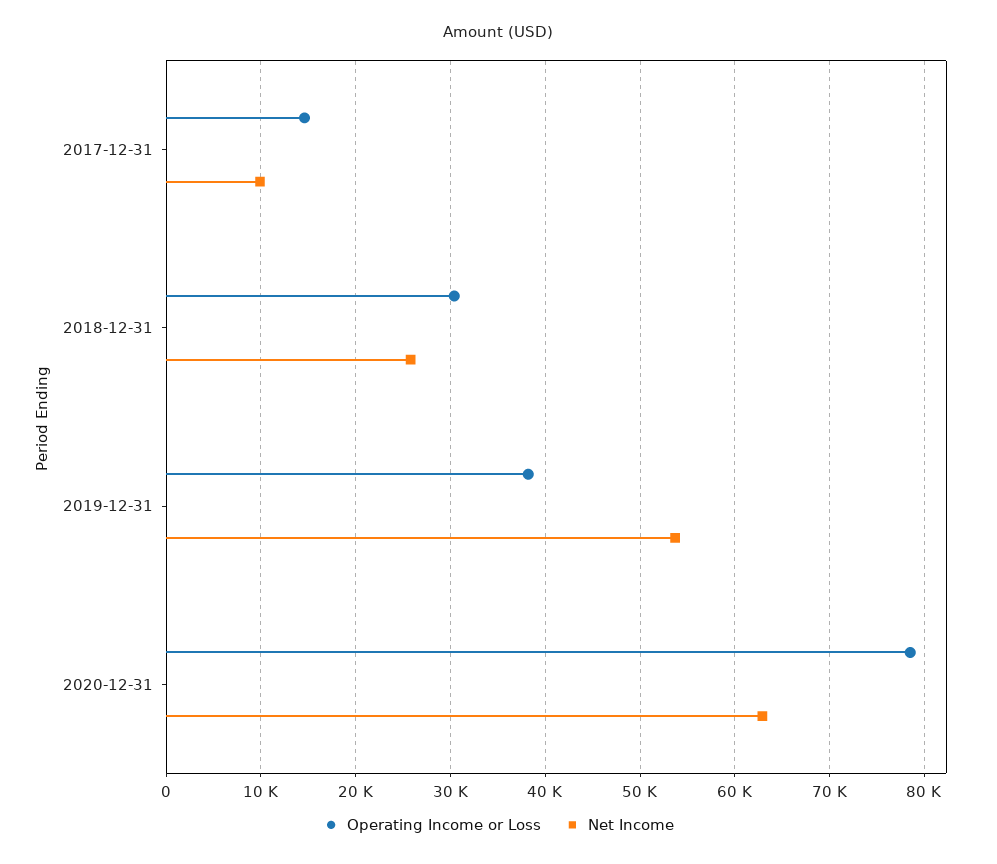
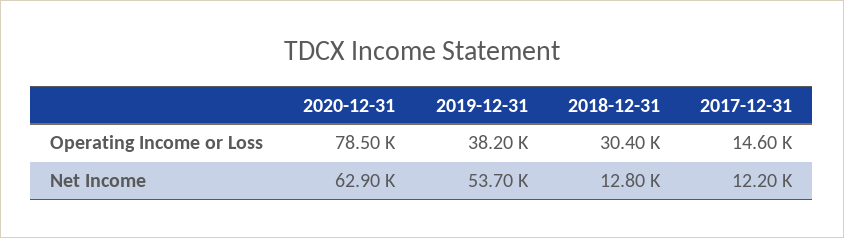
Net Income, 2017-12-31: 10000 -> 12200
Net Income, 2018-12-31: 26000 -> 12800

